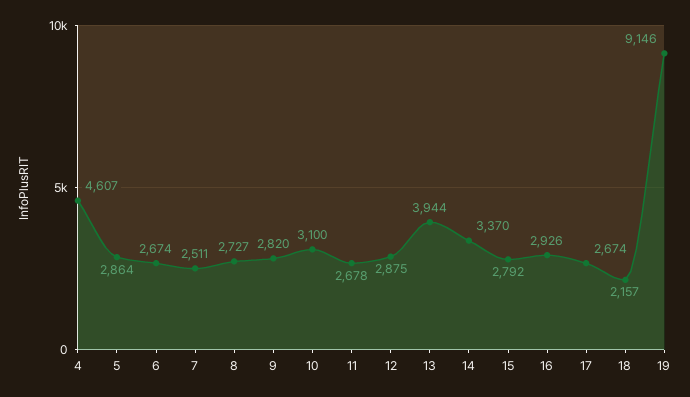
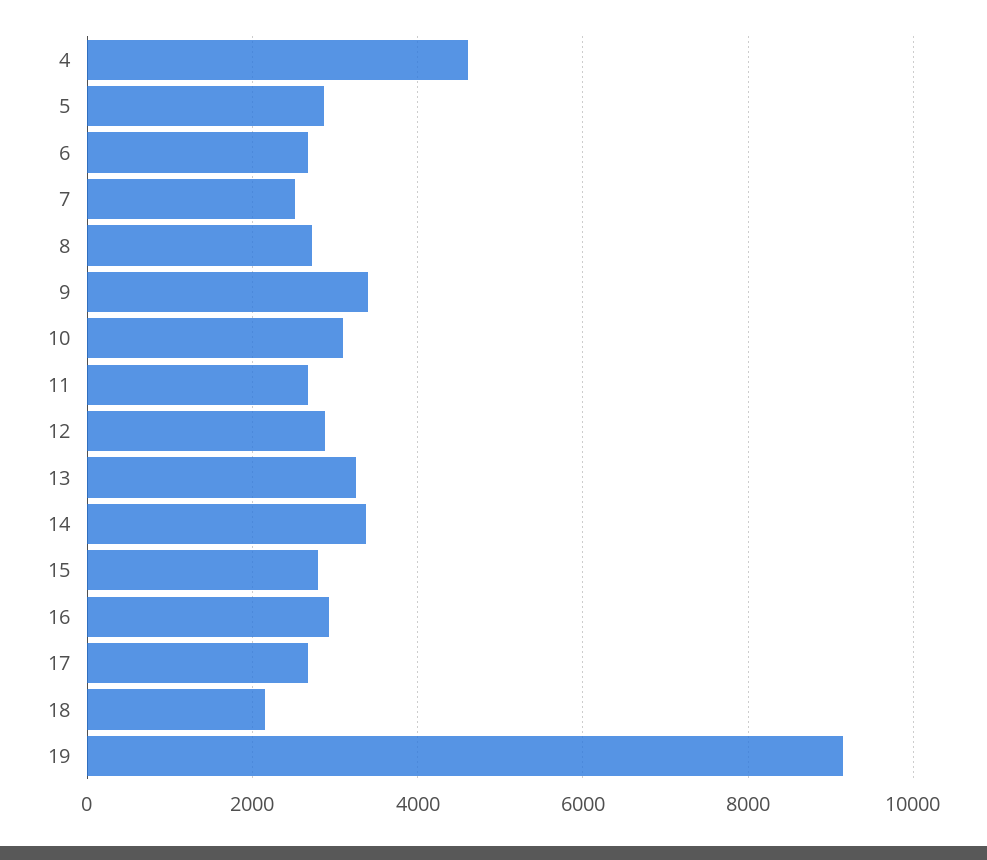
9: 2820 -> 3400
13: 3944 -> 3200

